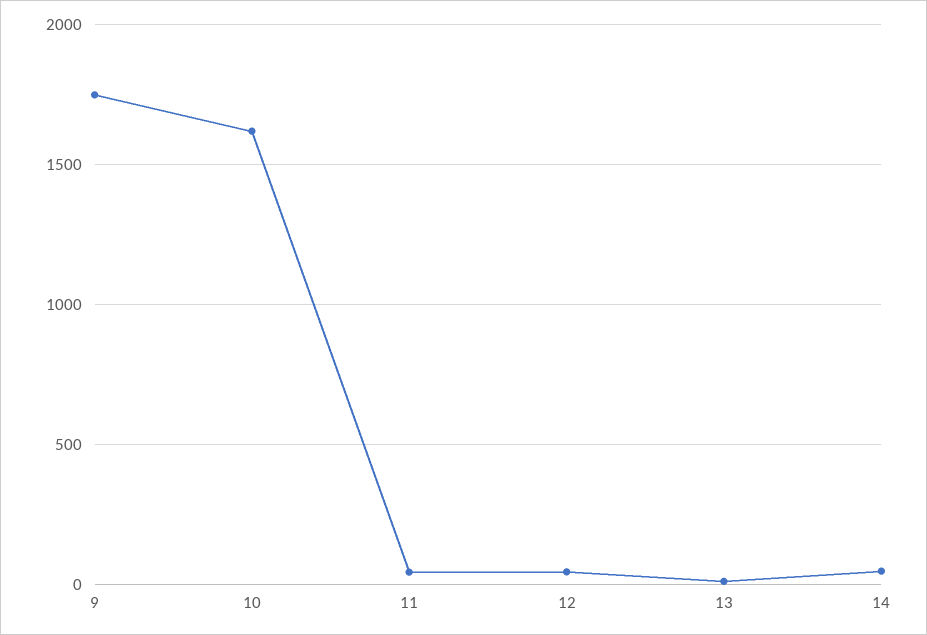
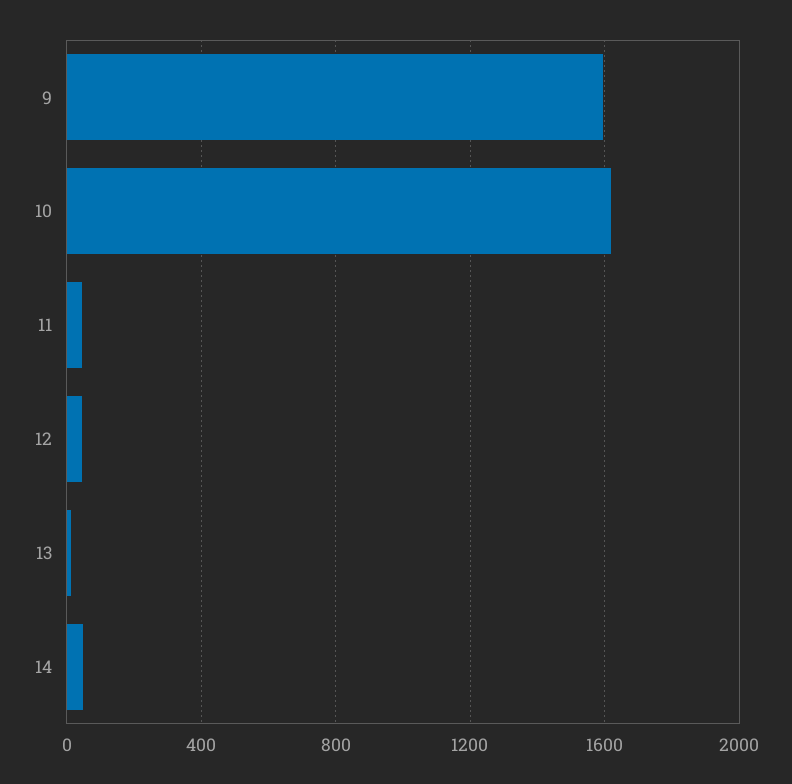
9: 1750 -> 1600

